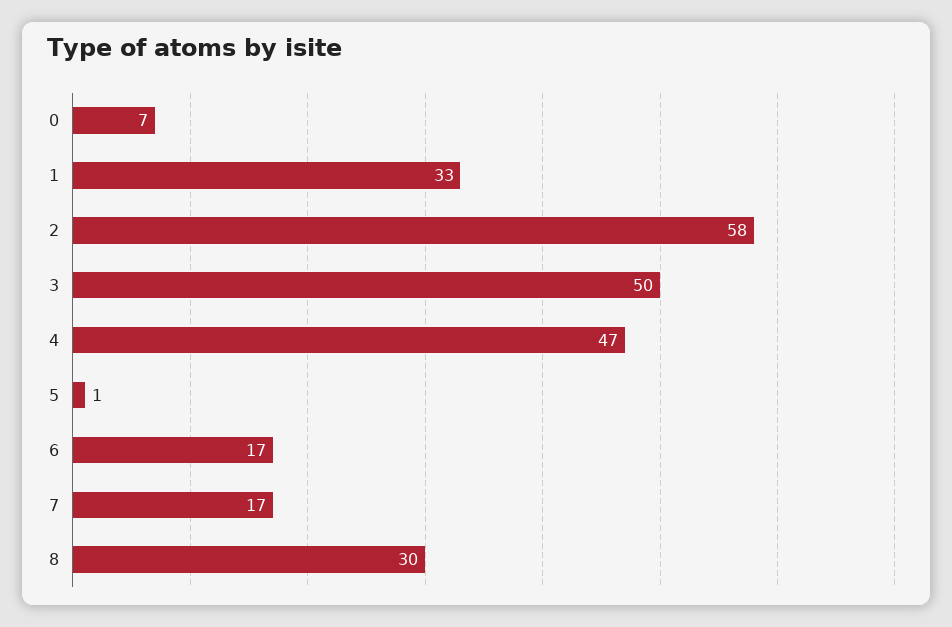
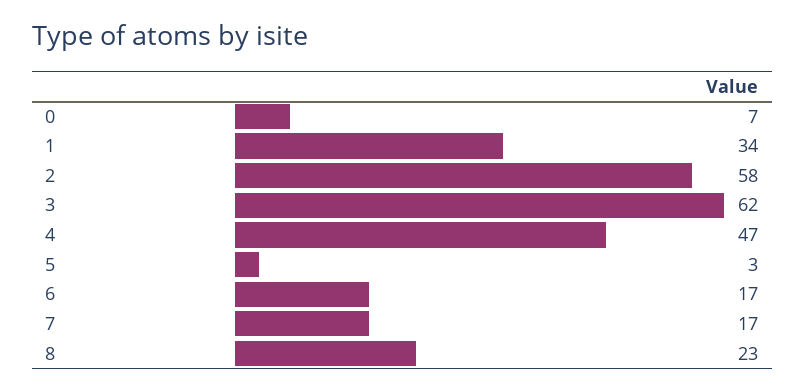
1: 33 -> 34
3: 50 -> 62
5: 1 -> 3
8: 30 -> 23

